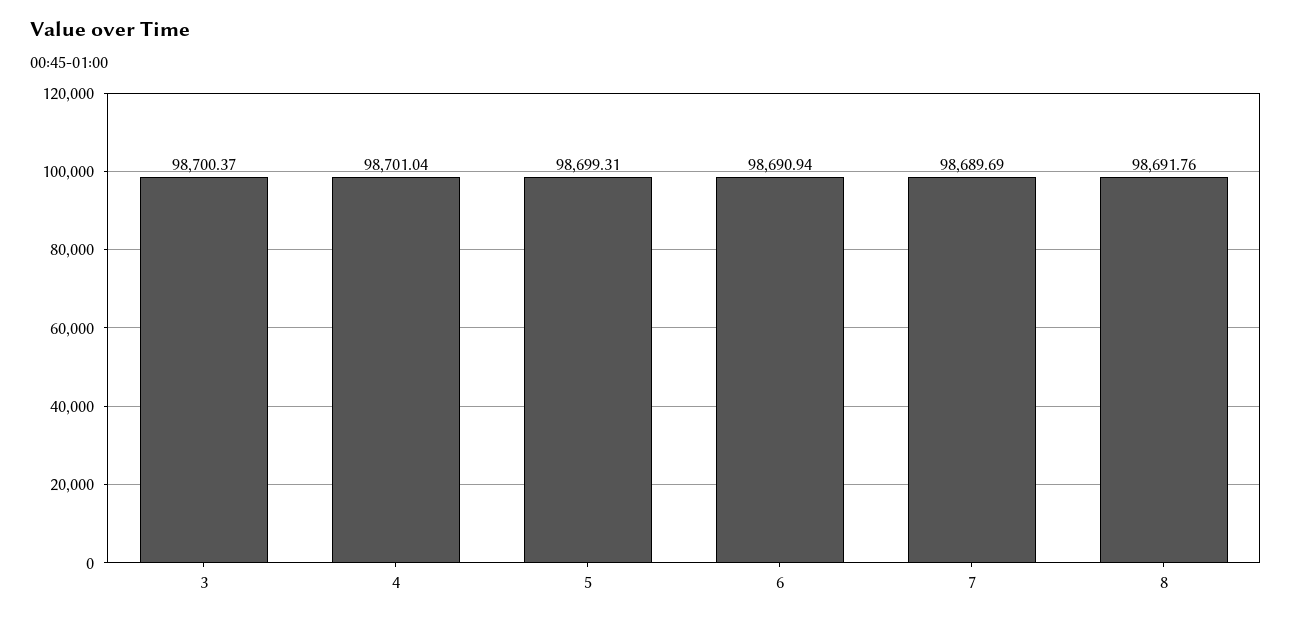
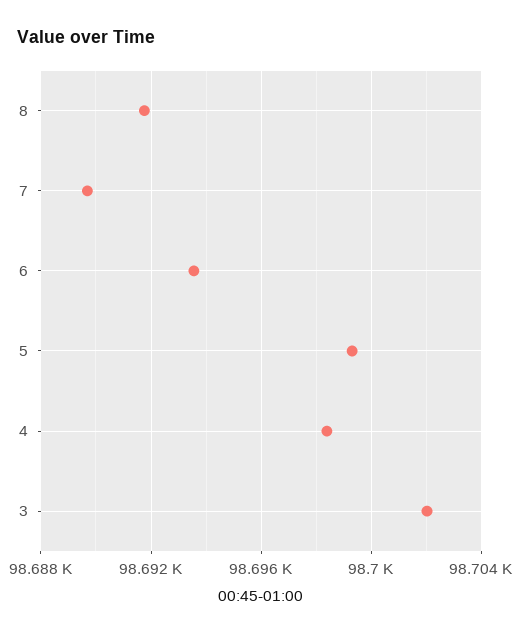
3: 98700.37 -> 98702
4: 98701.04 -> 98698.5
6: 98690.94 -> 98693.5

